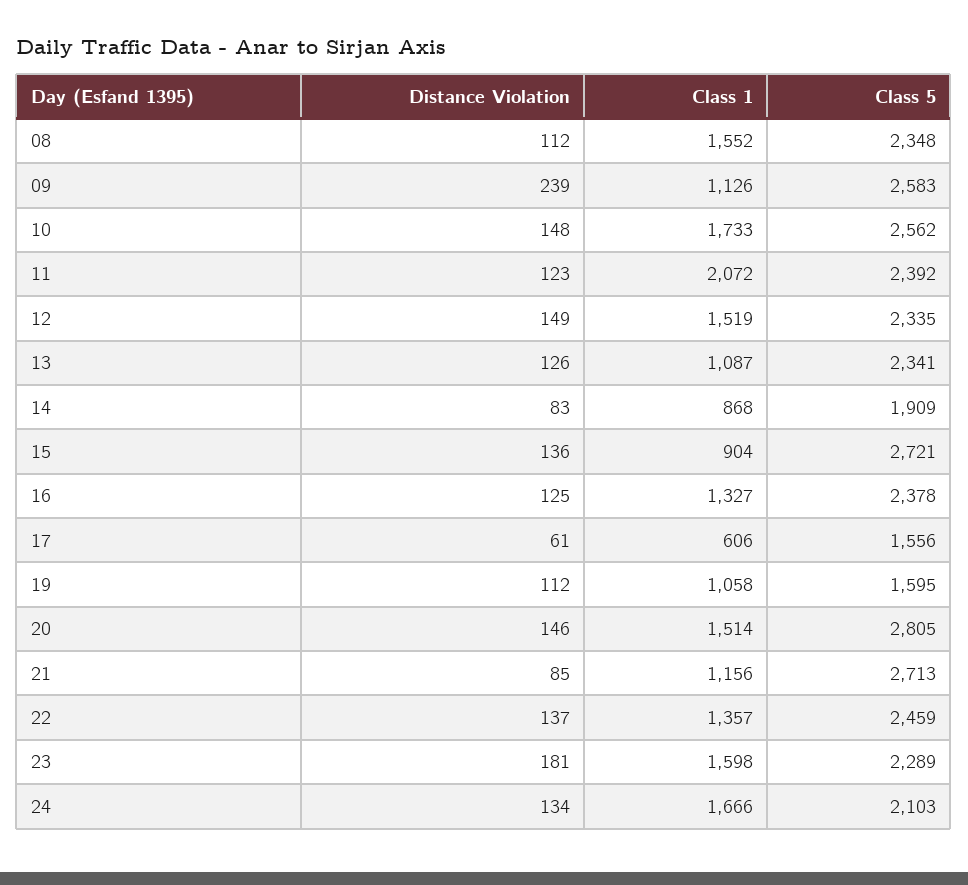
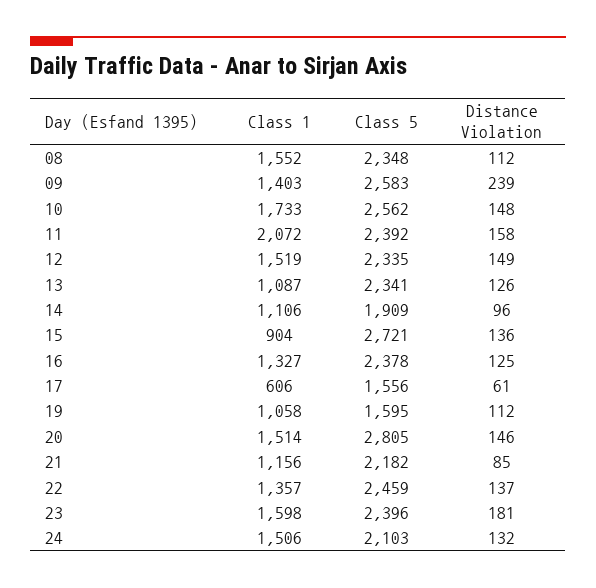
Class 1, 09: 1126 -> 1403
Distance Violation, 11: 123 -> 158
Distance Violation, 14: 83 -> 96
Class 1, 14: 868 -> 1106
Class 5, 21: 2713 -> 2182
Class 5, 23: 2289 -> 2396
Distance Violation, 24: 134 -> 132
Class 1, 24: 1666 -> 1506

